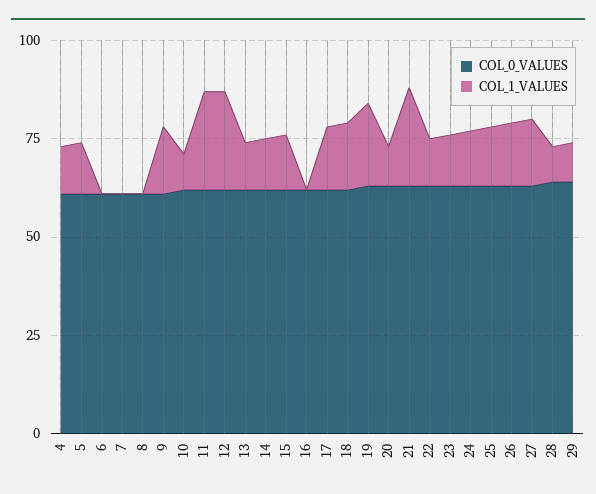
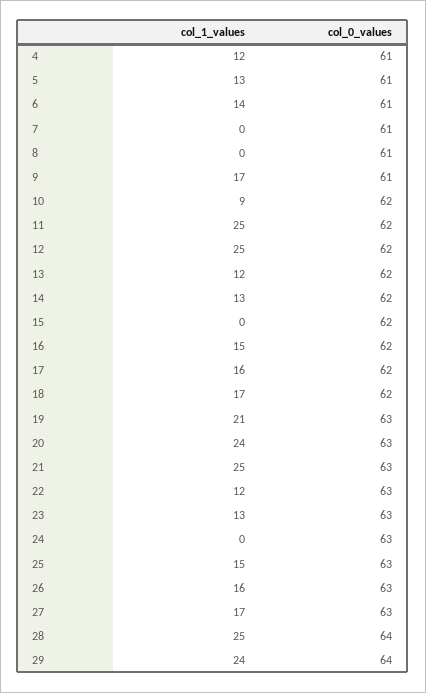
COL_1_VALUES, 6: 0 -> 14
COL_1_VALUES, 15: 15 -> 0
COL_1_VALUES, 16: 0 -> 15
COL_1_VALUES, 20: 10 -> 24
COL_1_VALUES, 24: 15 -> 0
COL_1_VALUES, 28: 10 -> 25
COL_1_VALUES, 29: 10 -> 24

